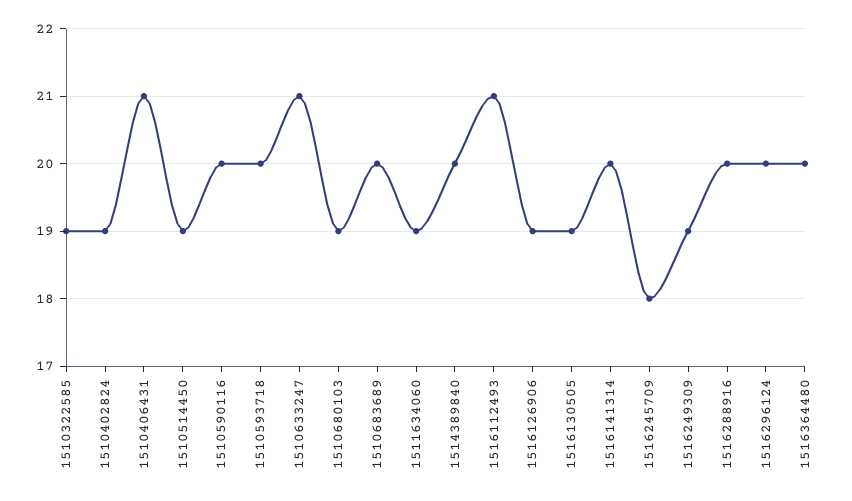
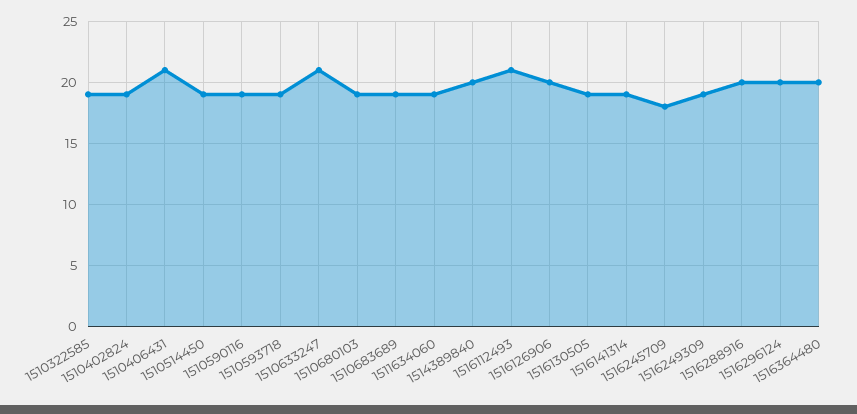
1510590116: 20 -> 19
1510593718: 20 -> 19
1510683689: 20 -> 19
1516126906: 19 -> 20
1516141314: 20 -> 19

